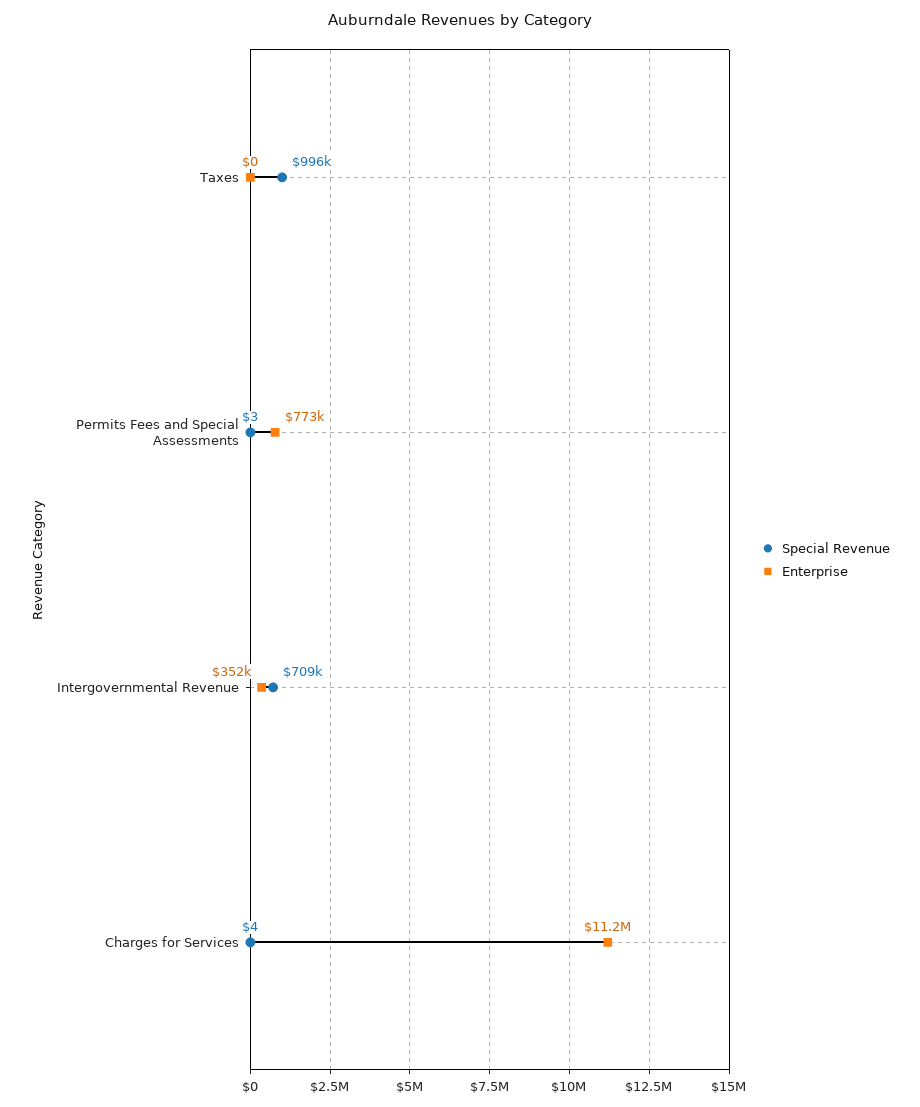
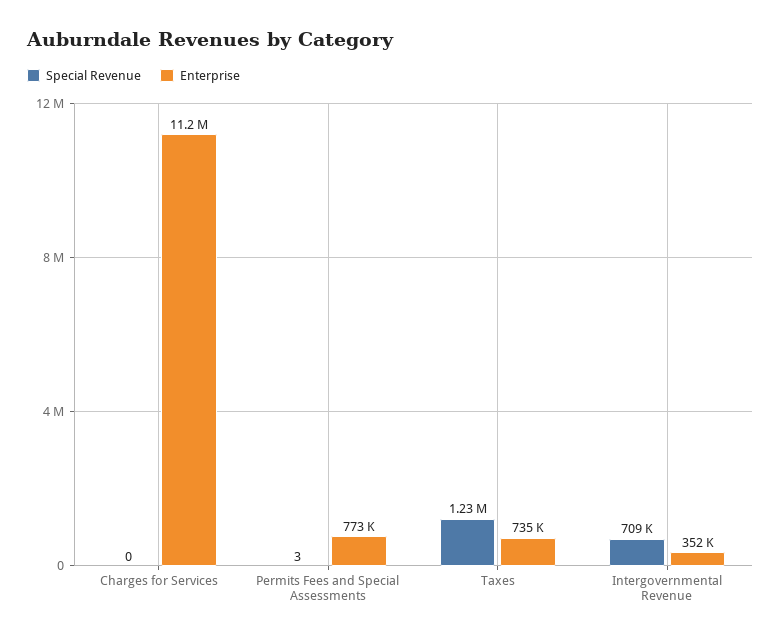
Special Revenue, Taxes: 996000 -> 1230000
Enterprise, Taxes: 0 -> 735000
Special Revenue, Charges for Services: 4 -> 0

